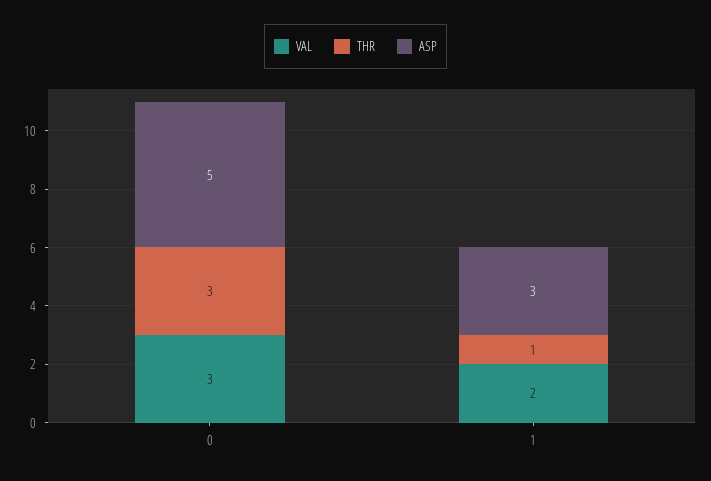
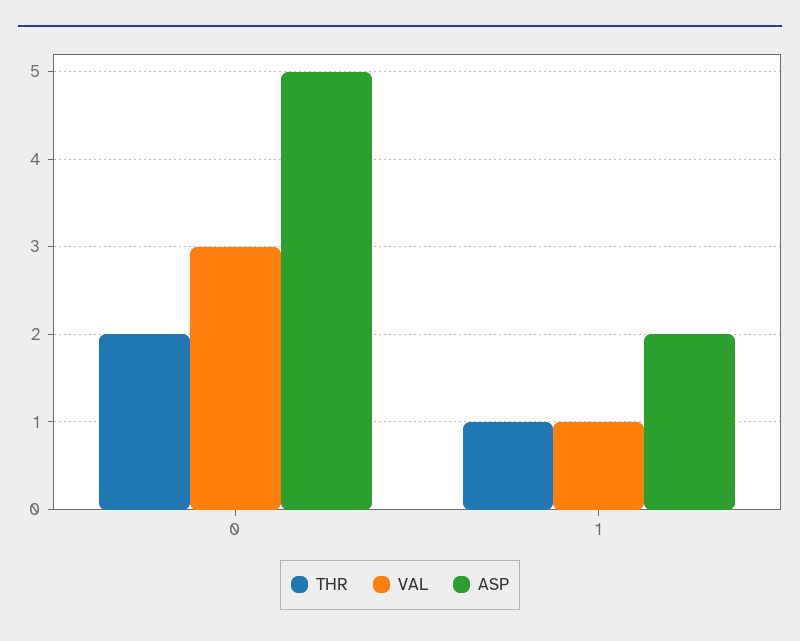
THR, 0: 3 -> 2
VAL, 1: 2 -> 1
ASP, 1: 3 -> 2

